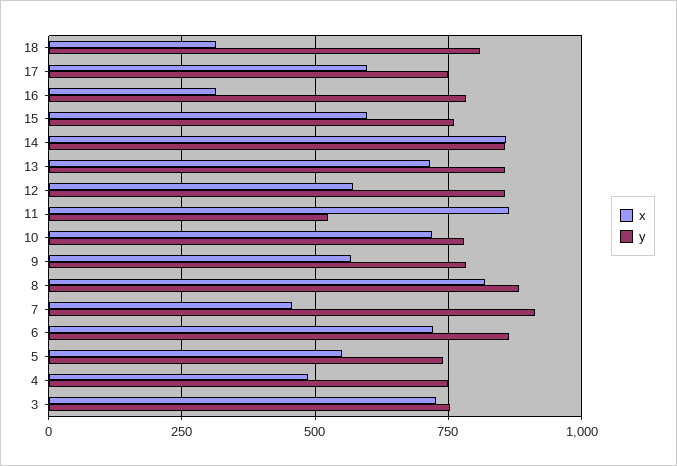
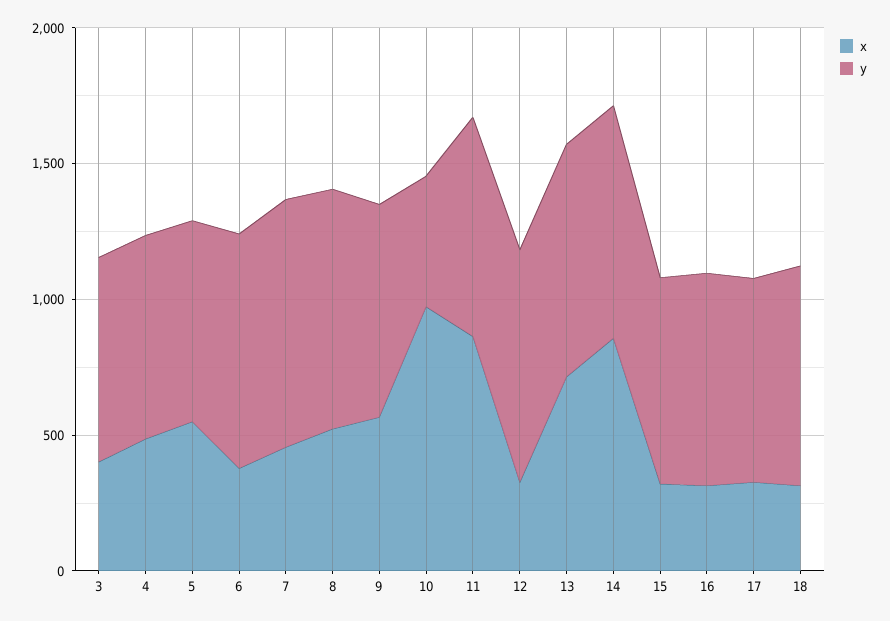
x, 17: 600 -> 300
x, 15: 600 -> 300
x, 12: 575 -> 300
y, 11: 525 -> 800
x, 10: 725 -> 1000
y, 10: 775 -> 500
x, 8: 825 -> 500
x, 6: 725 -> 400
x, 3: 725 -> 400

